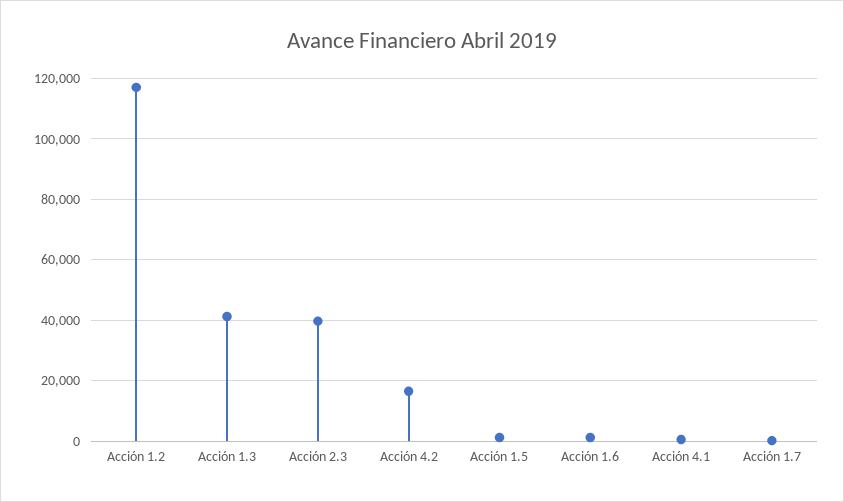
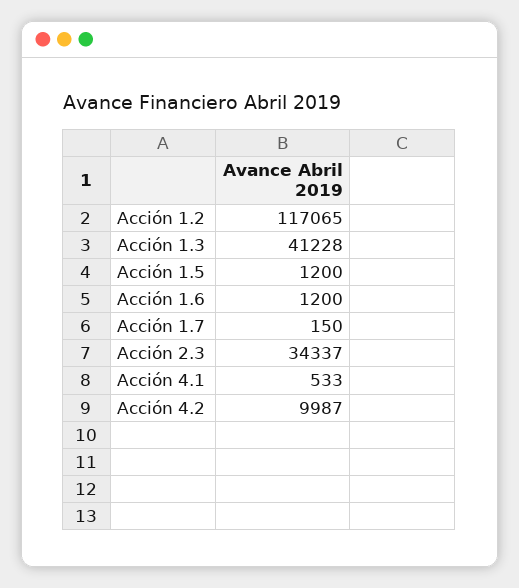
Acción 2.3: 40000 -> 34337
Acción 4.2: 16000 -> 9987

